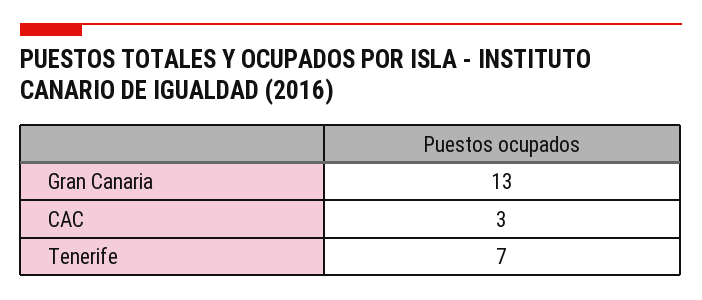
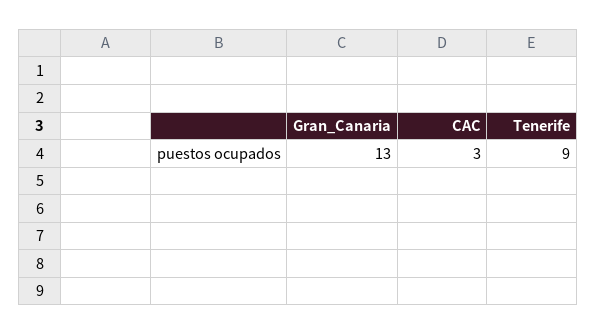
Tenerife: 7 -> 9

